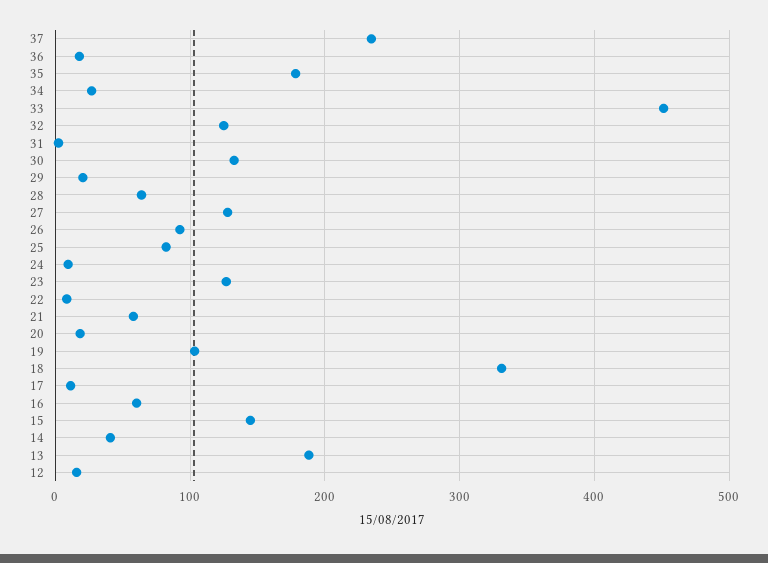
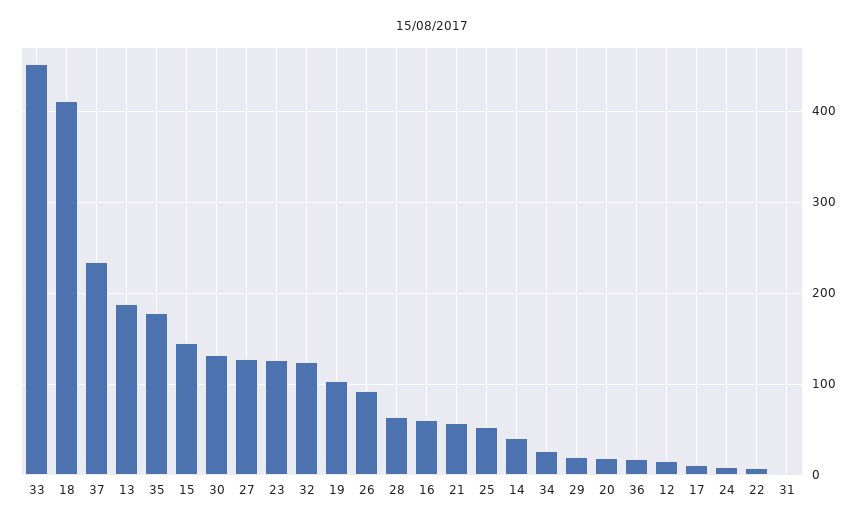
25: 80 -> 50
18: 330 -> 410

